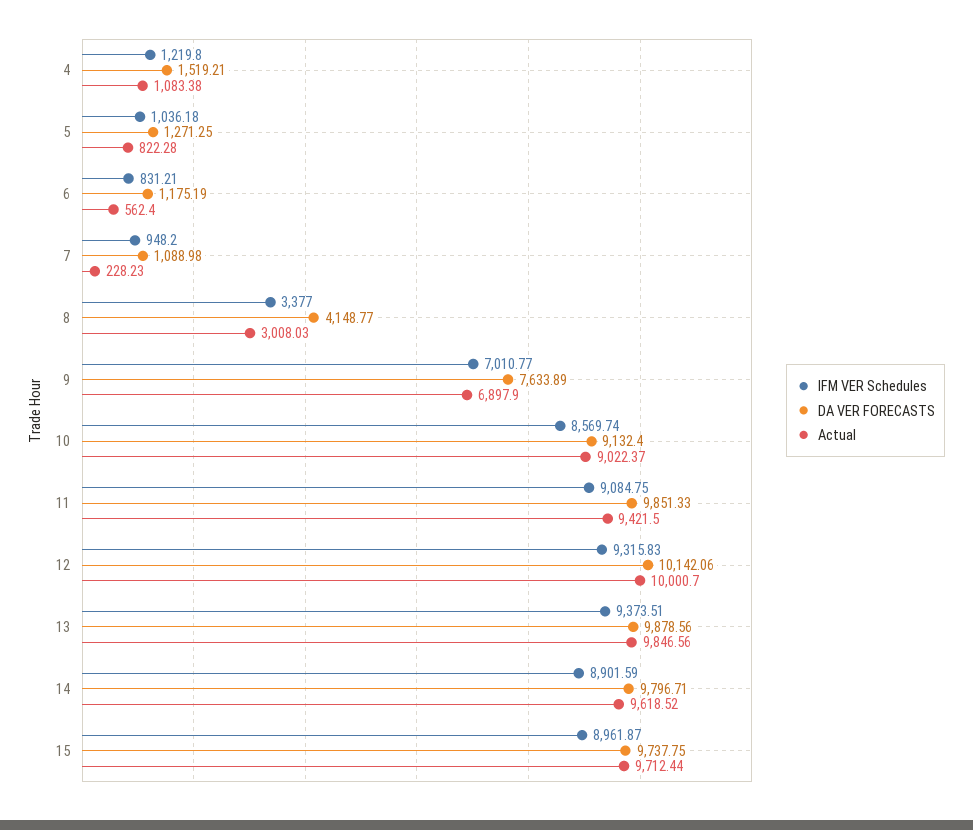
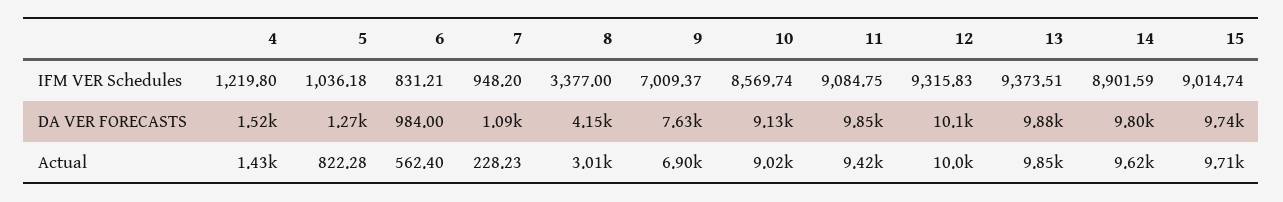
Actual, 4: 1083.38 -> 1430
DA VER FORECASTS, 6: 1175.19 -> 984
IFM VER Schedules, 9: 7010.77 -> 7009.37
IFM VER Schedules, 15: 8961.87 -> 9014.74

